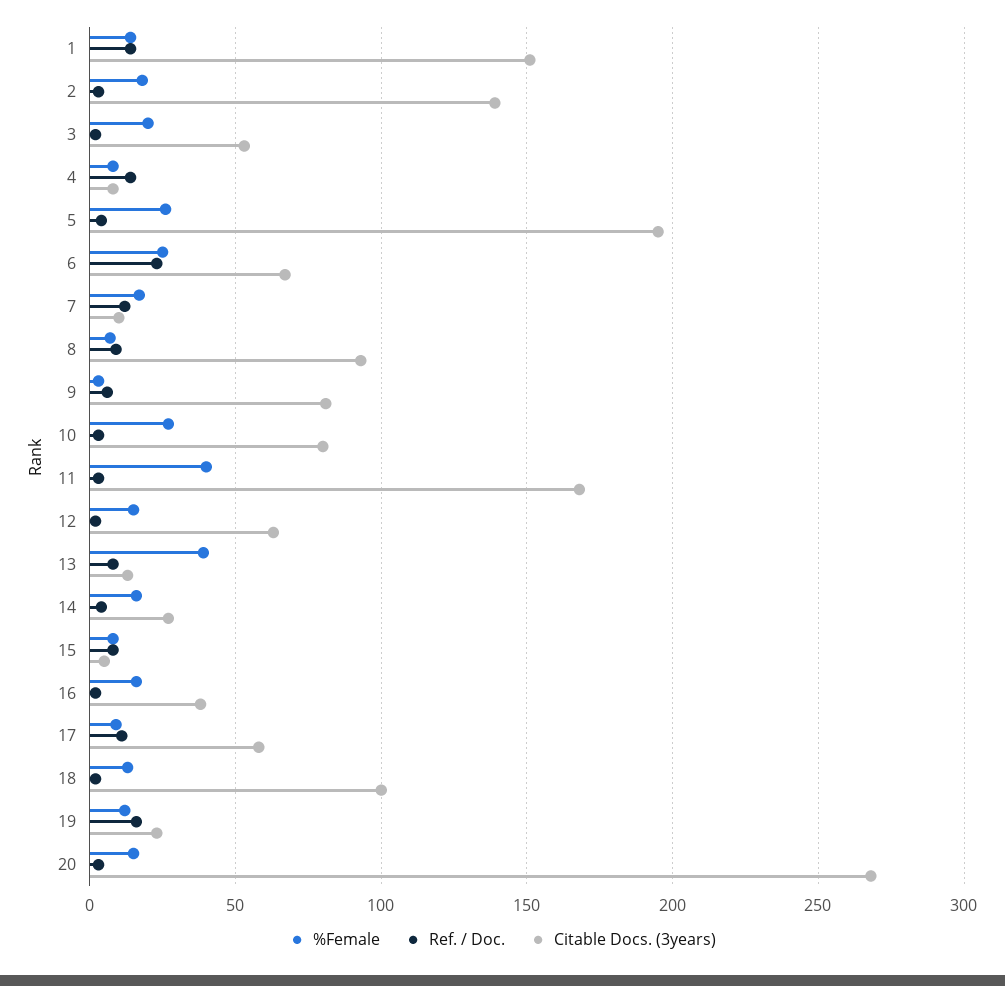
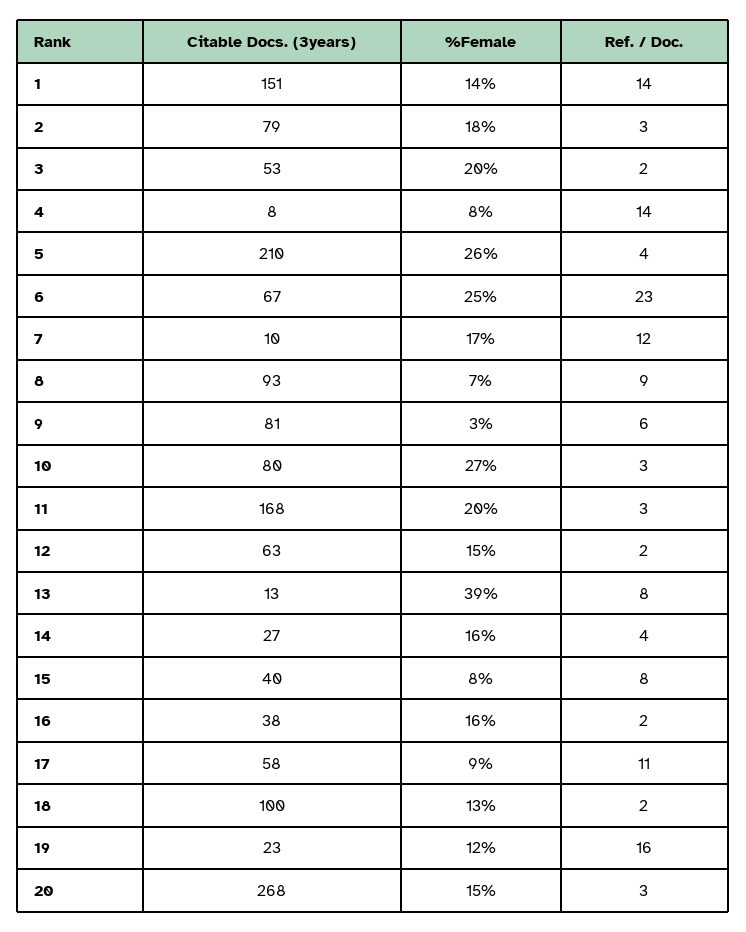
Citable Docs. (3years), 2: 140 -> 79
Citable Docs. (3years), 5: 195 -> 210
%Female, 11: 40 -> 20
Citable Docs. (3years), 15: 5 -> 40

